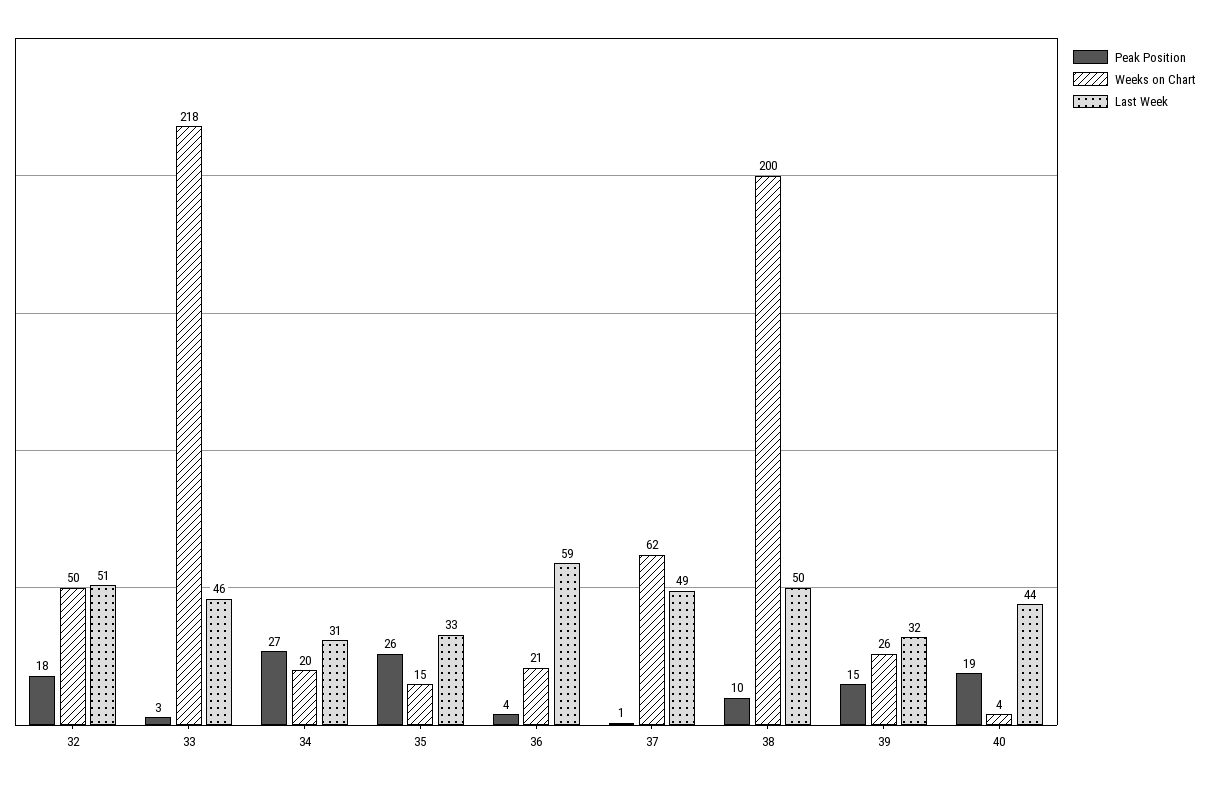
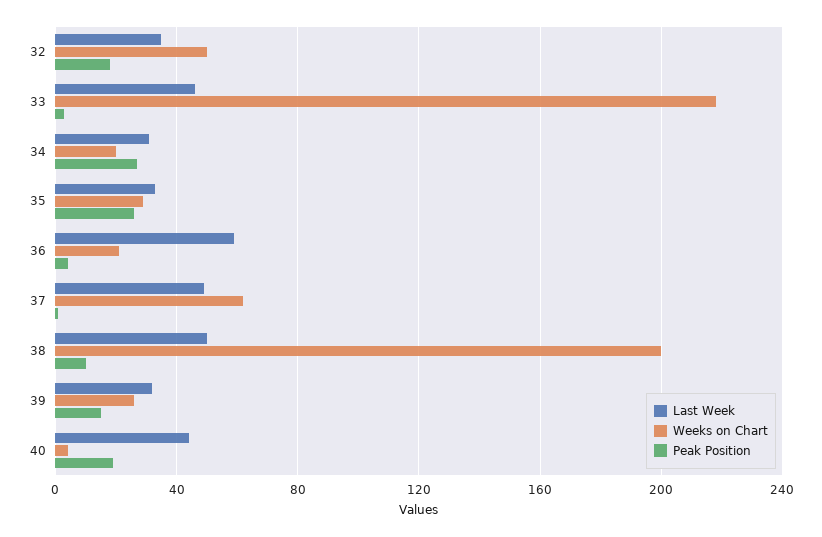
Last Week, 32: 51 -> 35
Weeks on Chart, 35: 15 -> 30

